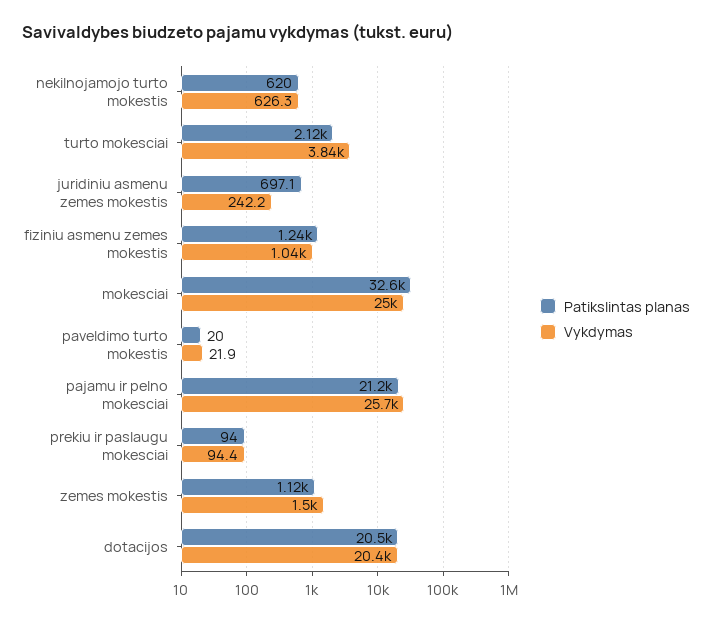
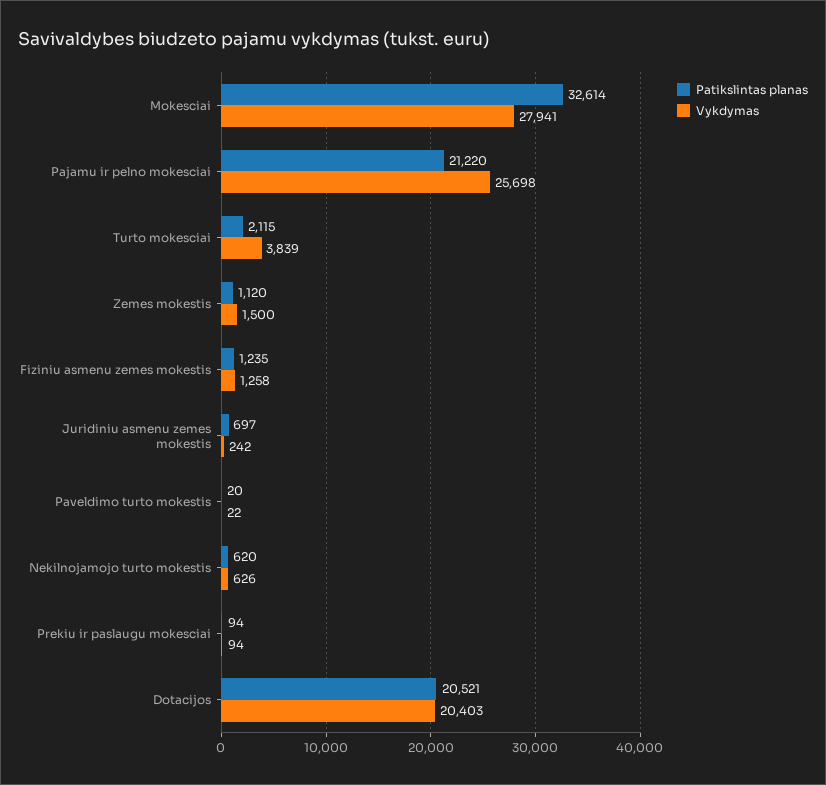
Vykdymas, fiziniu asmenu zemes mokestis: 1040 -> 1258
Vykdymas, mokesciai: 25000 -> 27941

